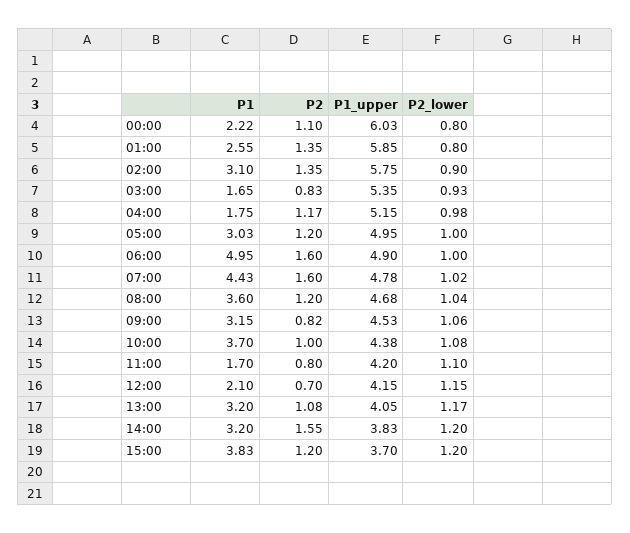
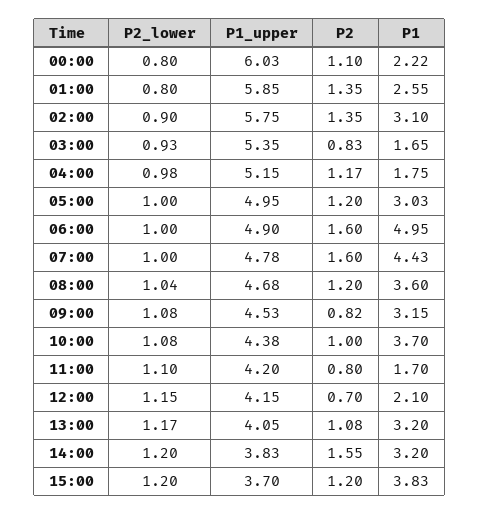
P2_lower, 07:00: 1.02 -> 1
P2_lower, 09:00: 1.06 -> 1.08

